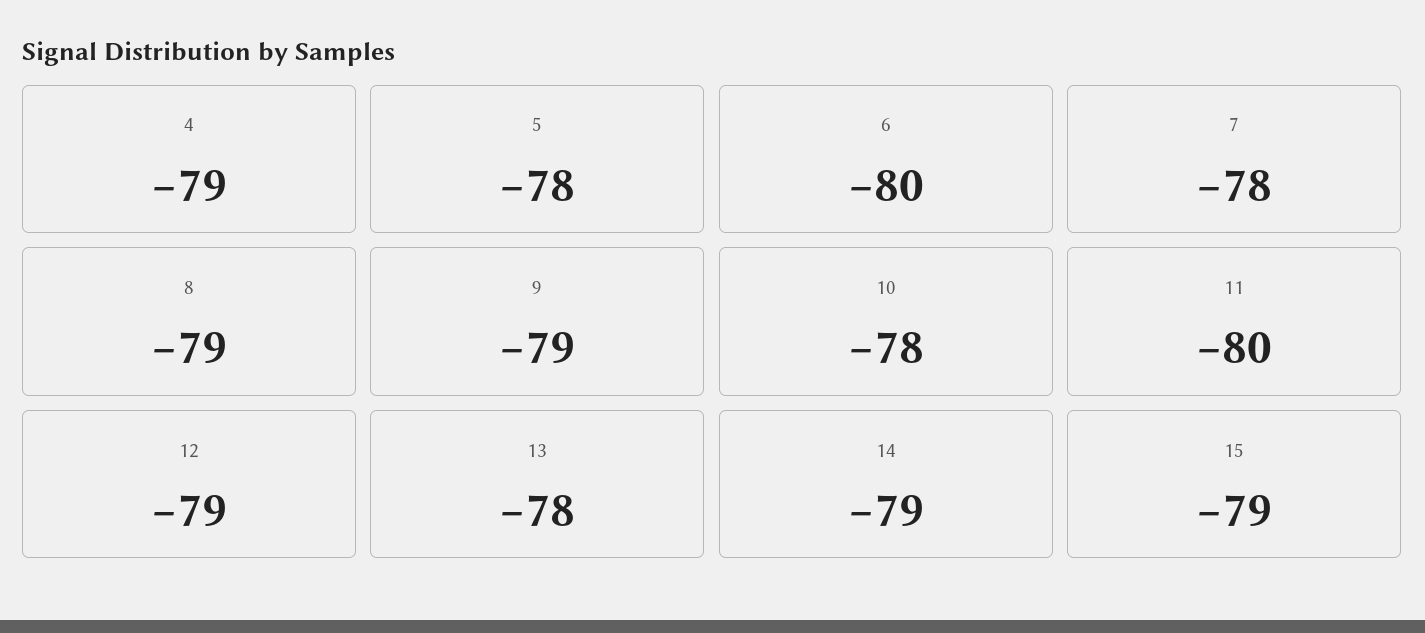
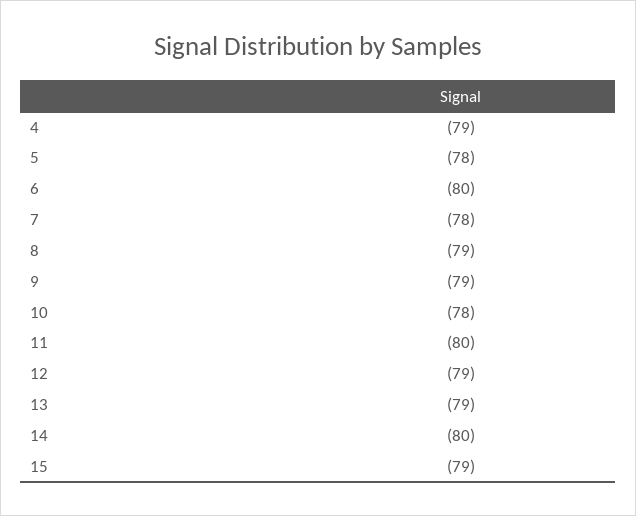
13: -78 -> -79
14: -79 -> -80

